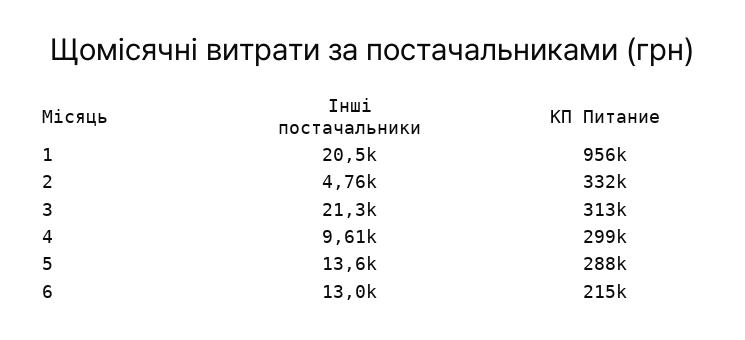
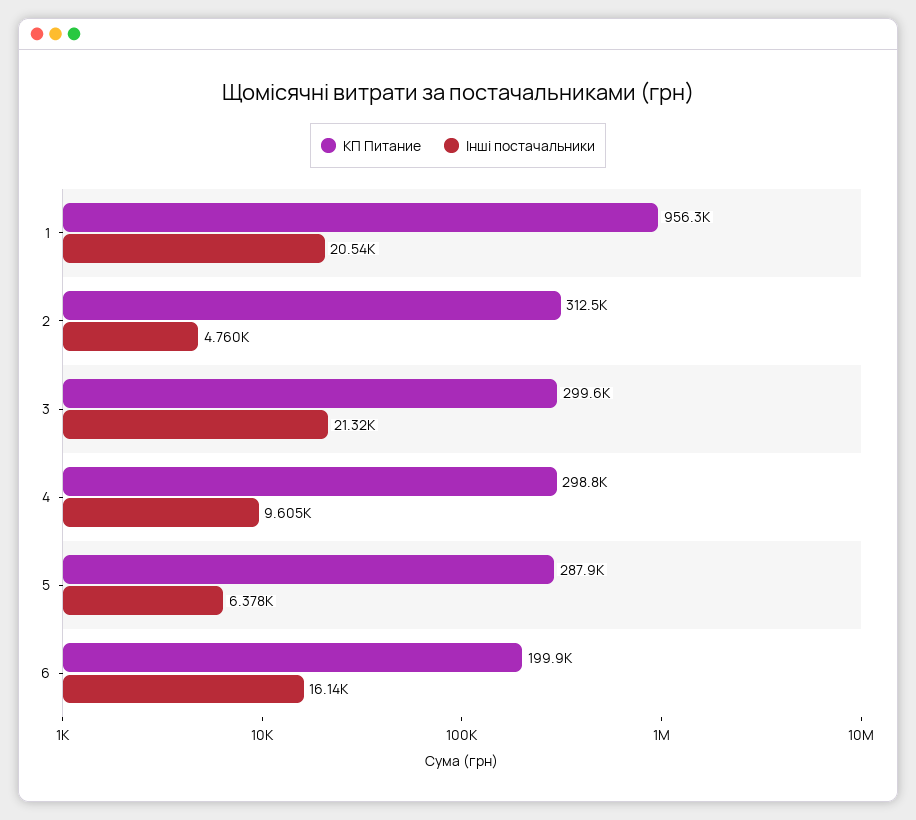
КП Питание, 2: 332000 -> 312500
КП Питание, 3: 313000 -> 299600
Інші постачальники, 5: 13600 -> 6378
Інші постачальники, 6: 13000 -> 16140
КП Питание, 6: 215000 -> 199900

